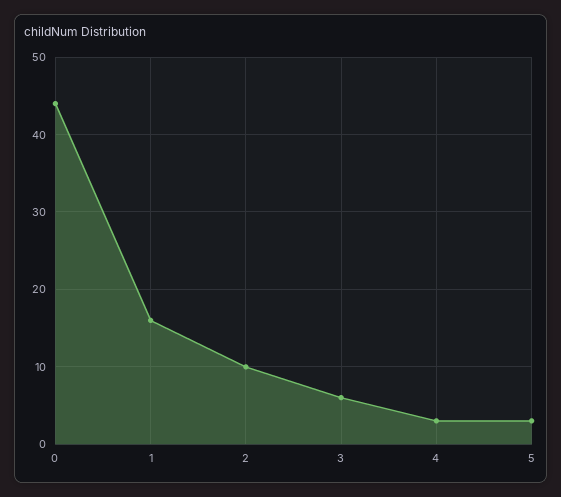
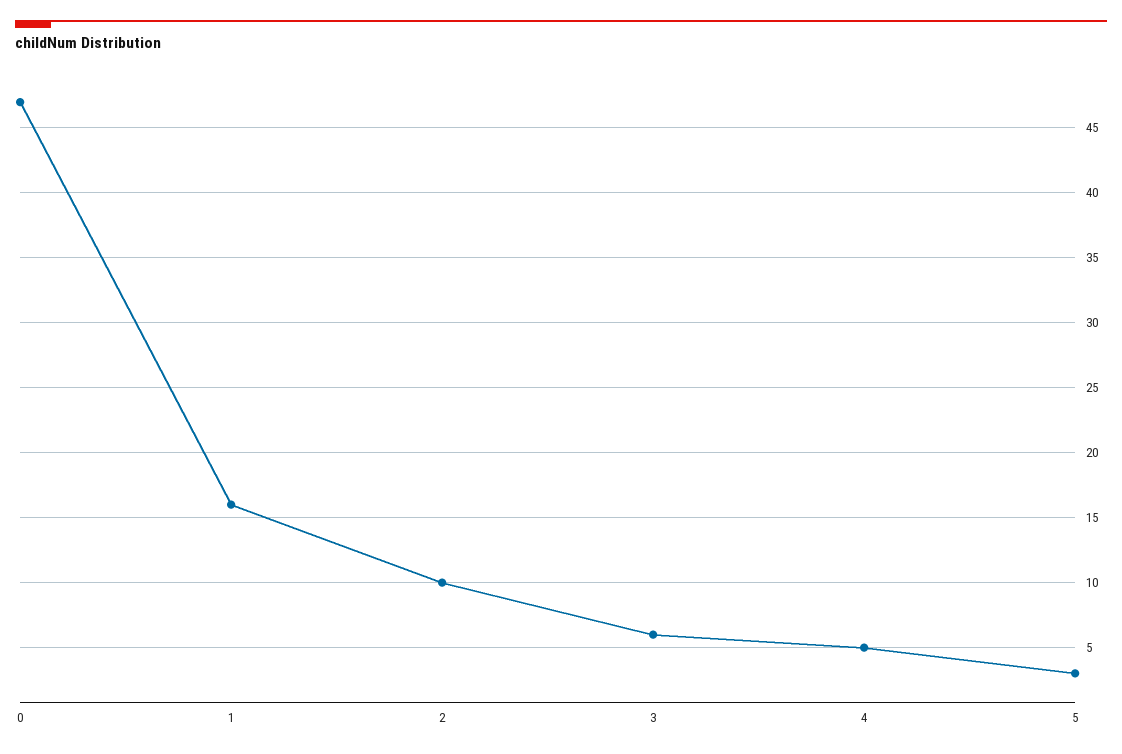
0: 44 -> 47
4: 3 -> 5

